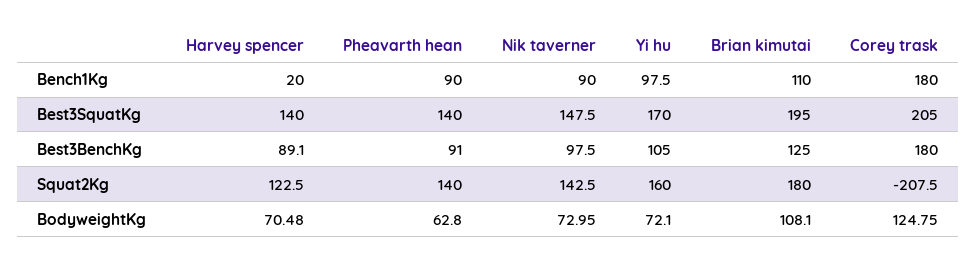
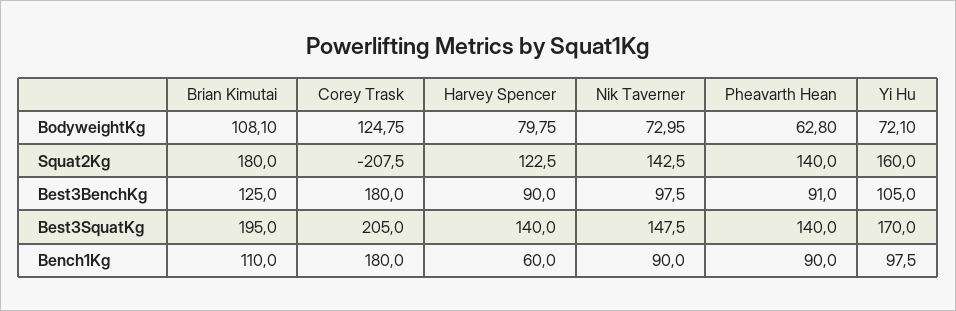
Harvey spencer, Bench1Kg: 20 -> 60
Harvey spencer, Best3BenchKg: 89.1 -> 90
Harvey spencer, BodyweightKg: 70.48 -> 79.75

